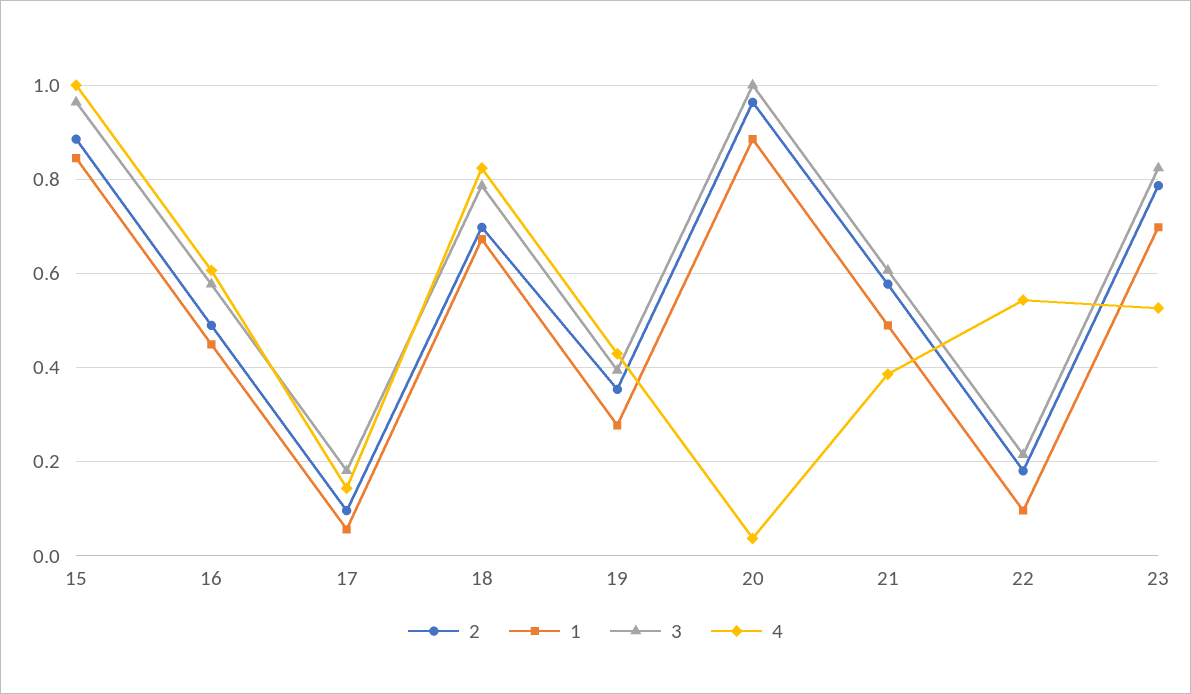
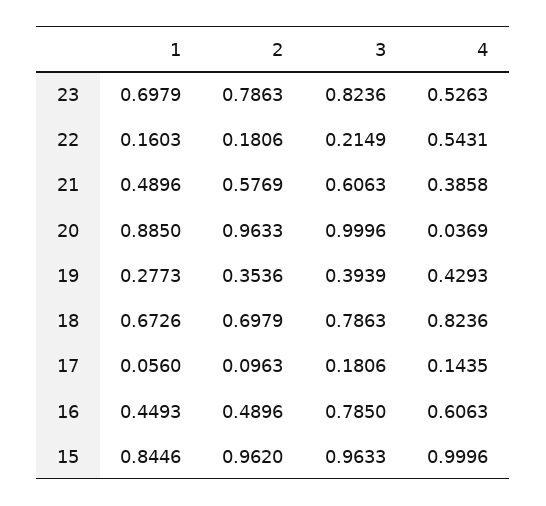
2, 15: 0.88 -> 0.962
3, 16: 0.58 -> 0.785
1, 22: 0.1 -> 0.1603

